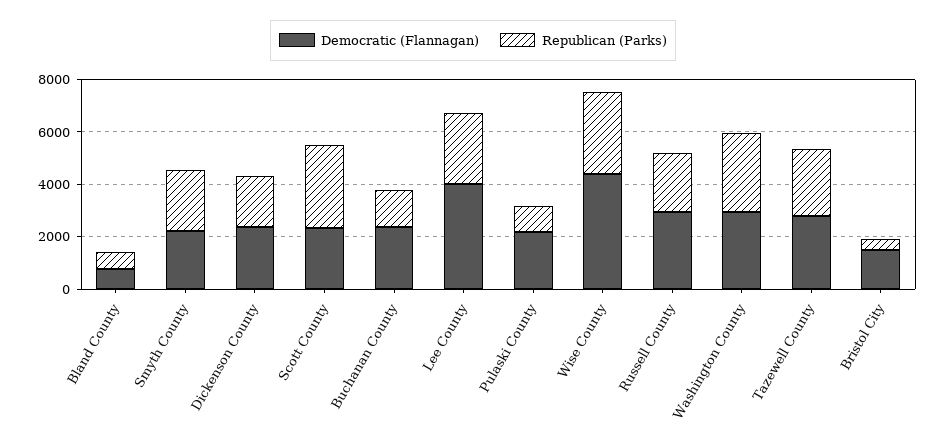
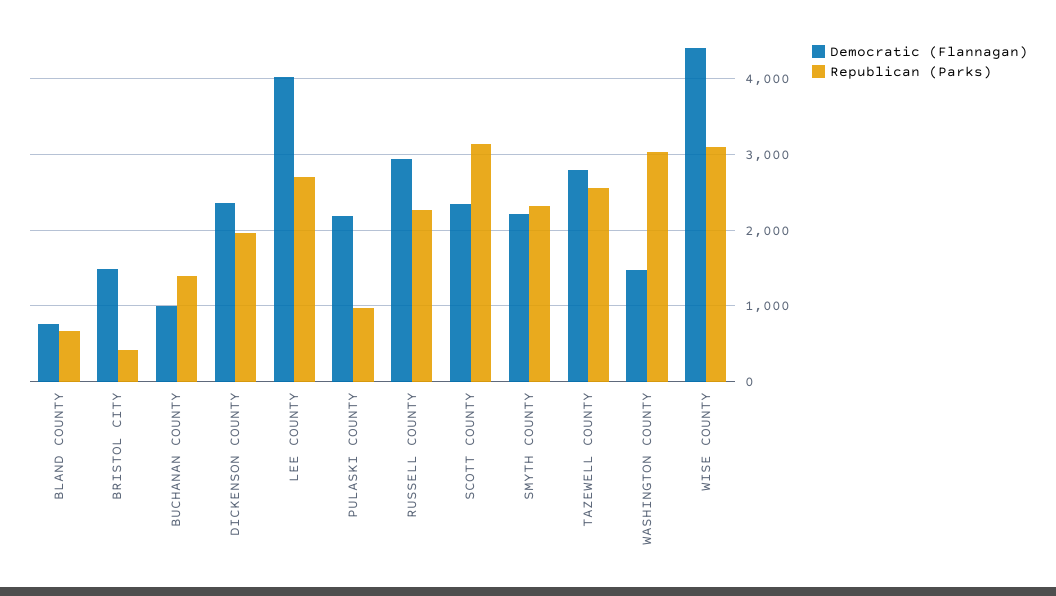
Democratic (Flannagan), Buchanan County: 2500 -> 1000
Democratic (Flannagan), Washington County: 3000 -> 1500

